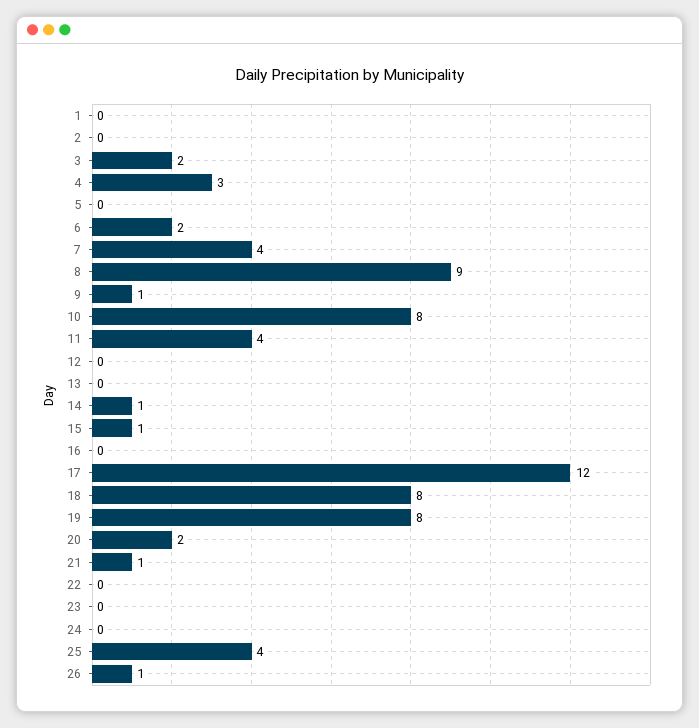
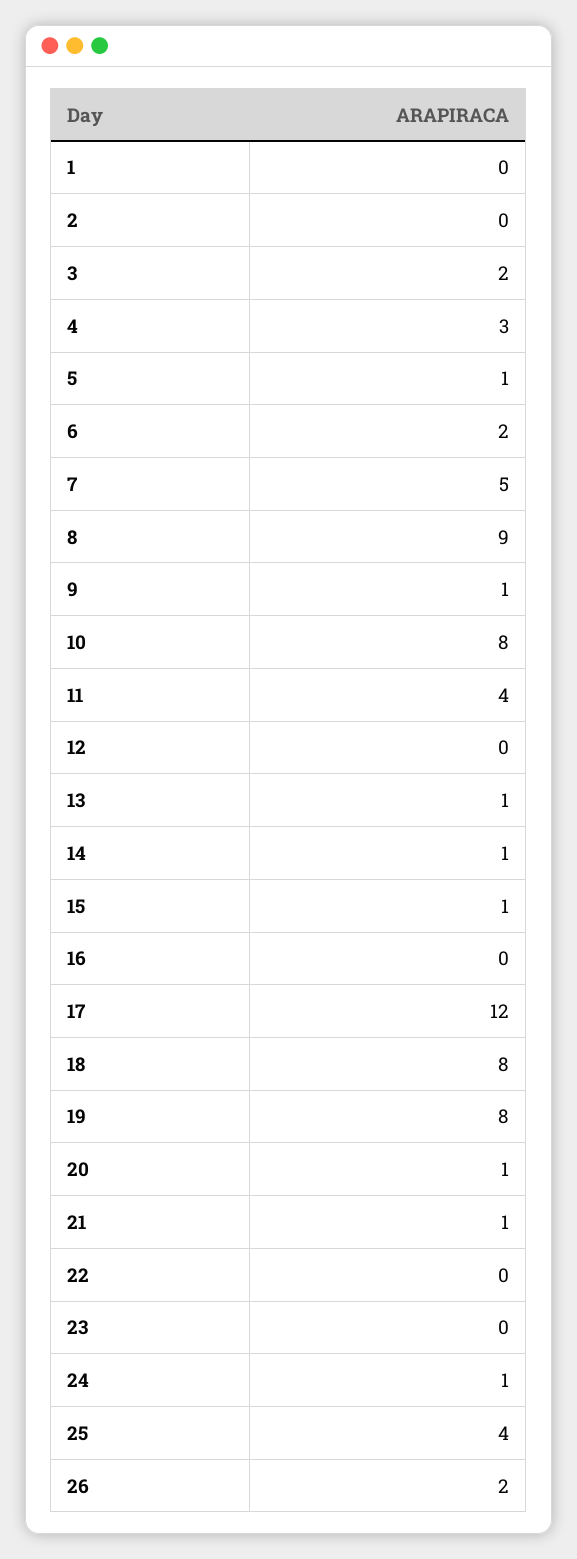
5: 0 -> 1
7: 4 -> 5
13: 0 -> 1
20: 2 -> 1
24: 0 -> 1
26: 1 -> 2

